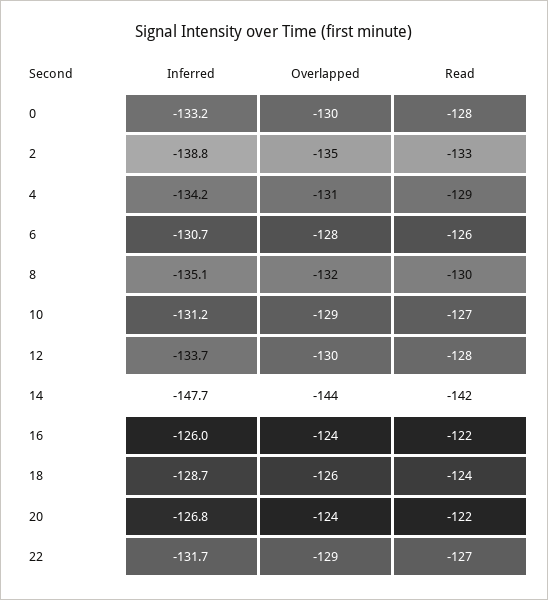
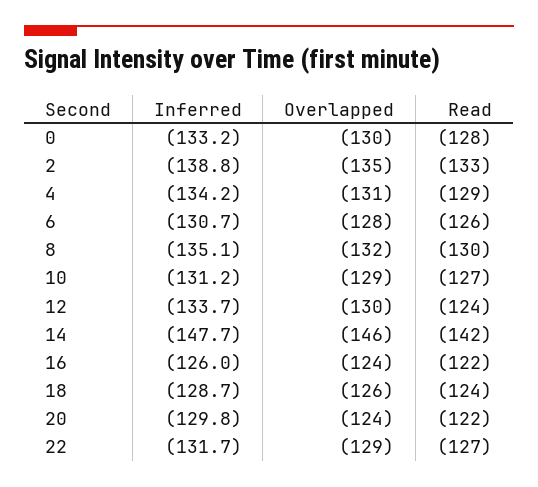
Read, 12: -128 -> -124
Overlapped, 14: -144 -> -146
Inferred, 20: -126.8 -> -129.8

